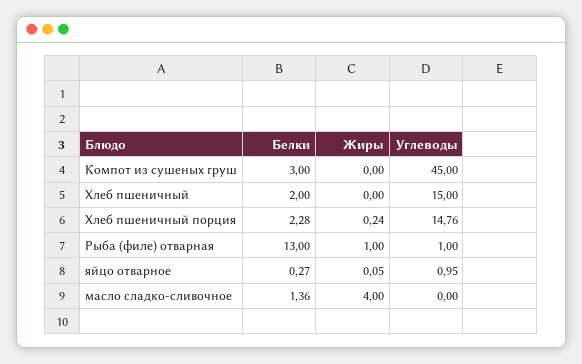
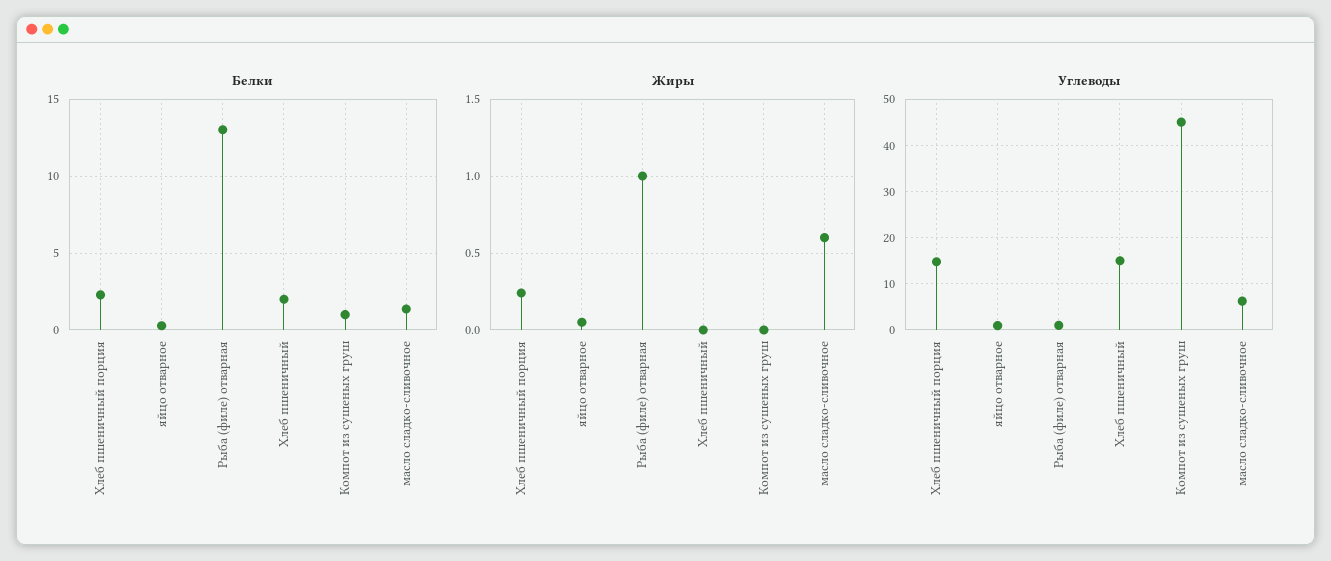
Белки, Компот из сушеных груш: 3 -> 1
Жиры, масло сладко-сливочное: 4 -> 0.6
Углеводы, масло сладко-сливочное: 0 -> 6

